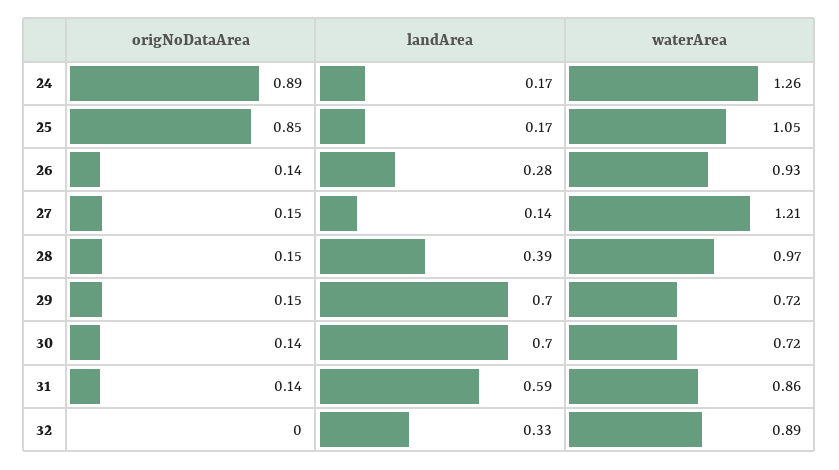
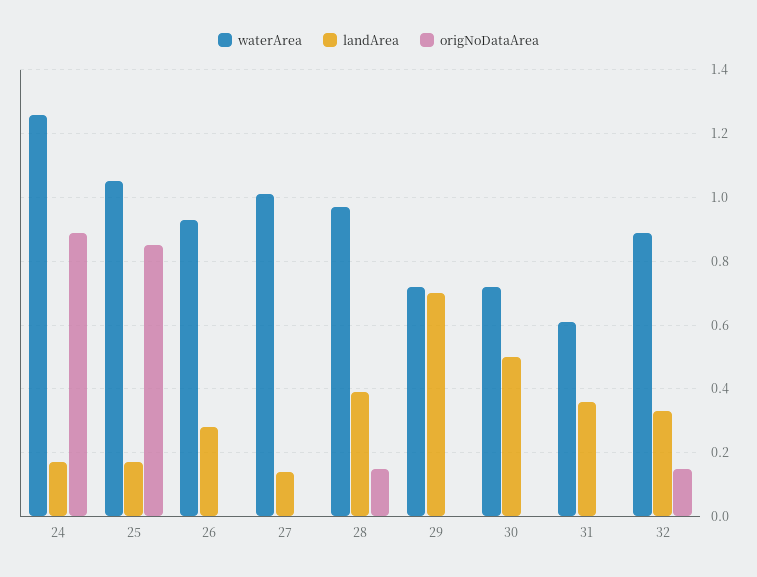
origNoDataArea, 26: 0.14 -> 0
origNoDataArea, 27: 0.15 -> 0
waterArea, 27: 1.21 -> 1
origNoDataArea, 29: 0.15 -> 0
origNoDataArea, 30: 0.14 -> 0
landArea, 30: 0.7 -> 0.5
origNoDataArea, 31: 0.14 -> 0
landArea, 31: 0.59 -> 0.35
waterArea, 31: 0.86 -> 0.6
origNoDataArea, 32: 0 -> 0.15

